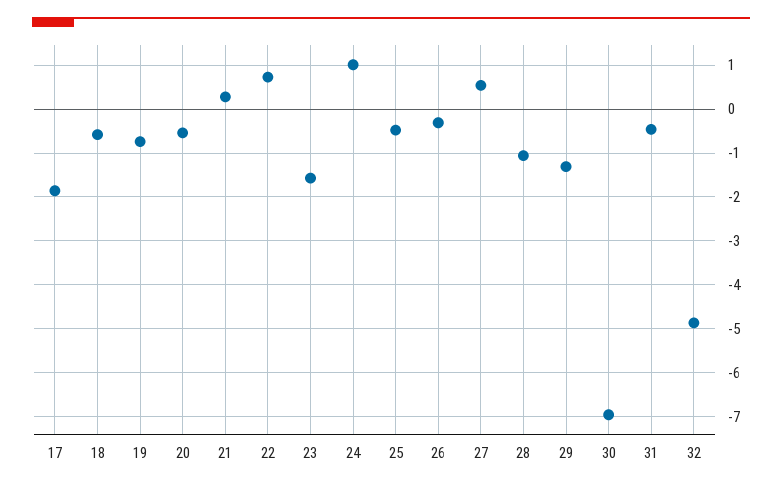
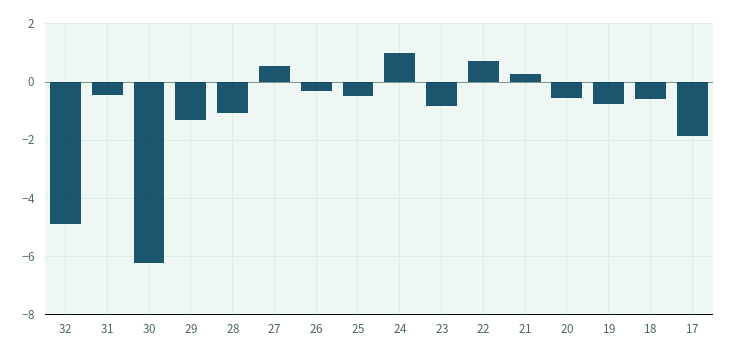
23: -1.6 -> -0.75
30: -7 -> -6.25

